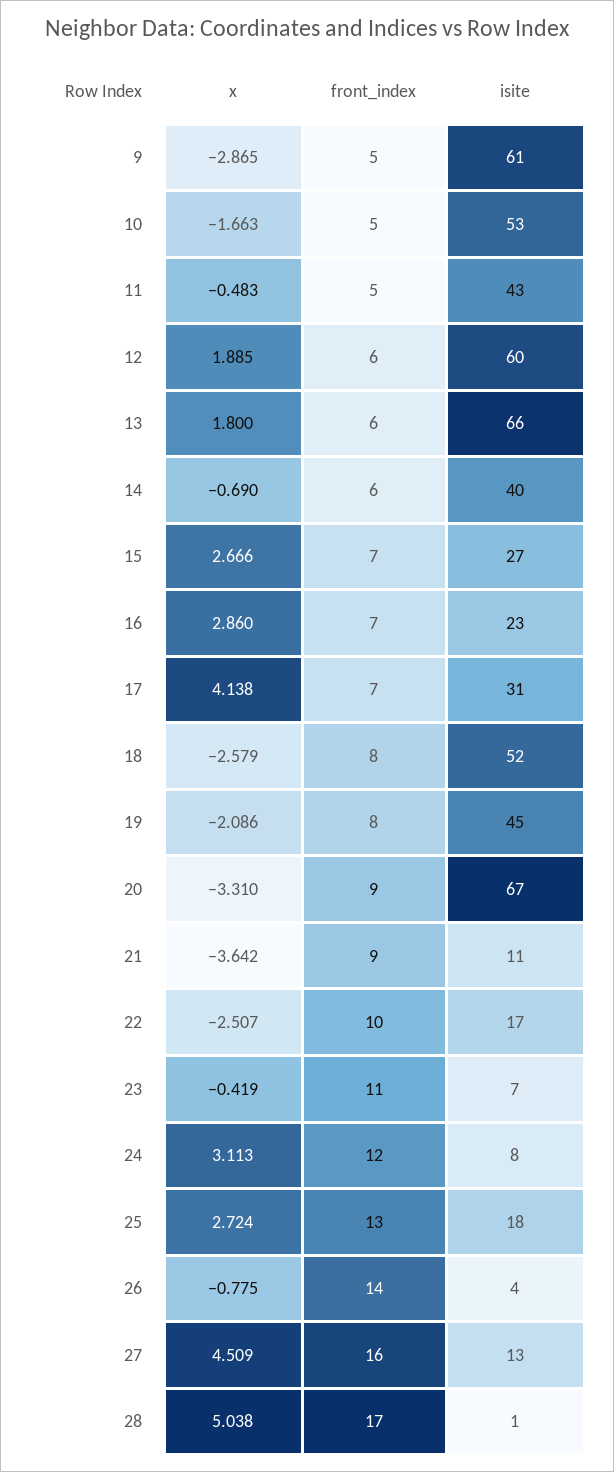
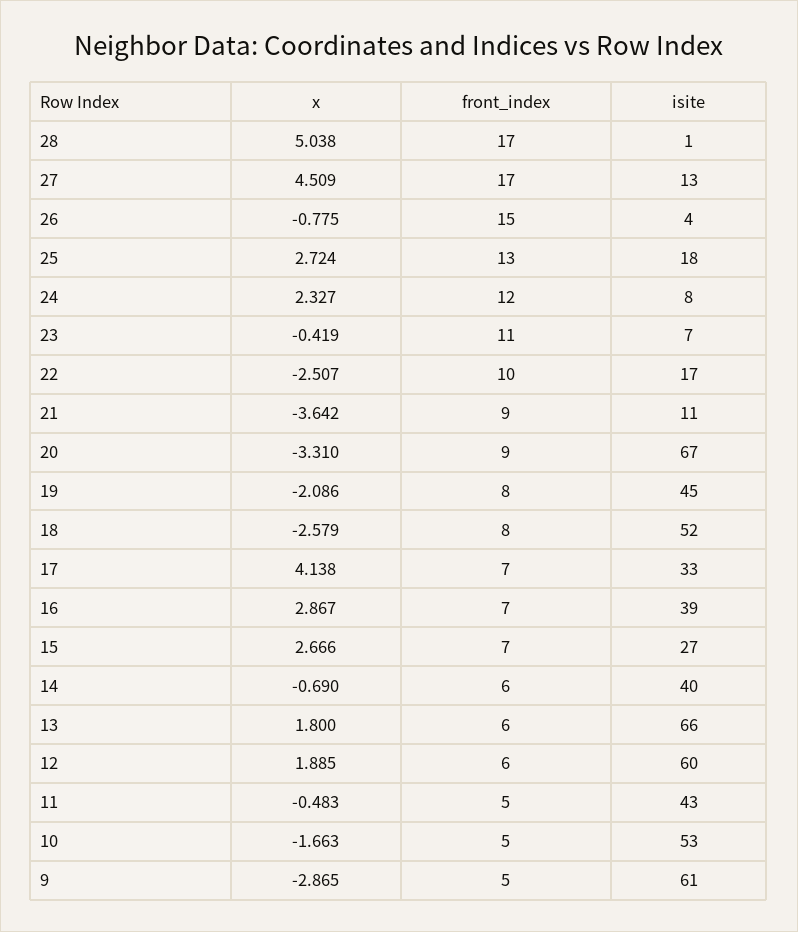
x, 16: 2.86 -> 2.867
isite, 16: 23 -> 39
isite, 17: 31 -> 33
x, 24: 3.113 -> 2.327
front_index, 26: 14 -> 15
front_index, 27: 16 -> 17

